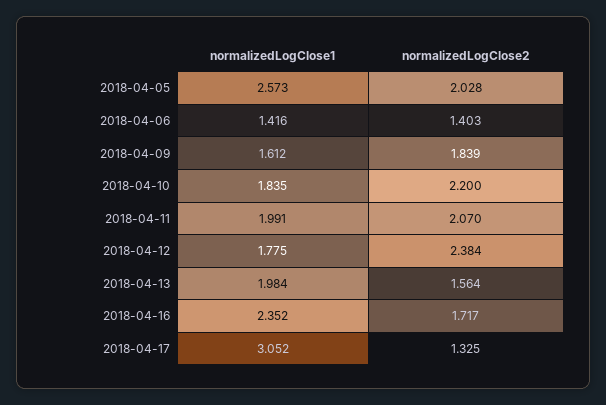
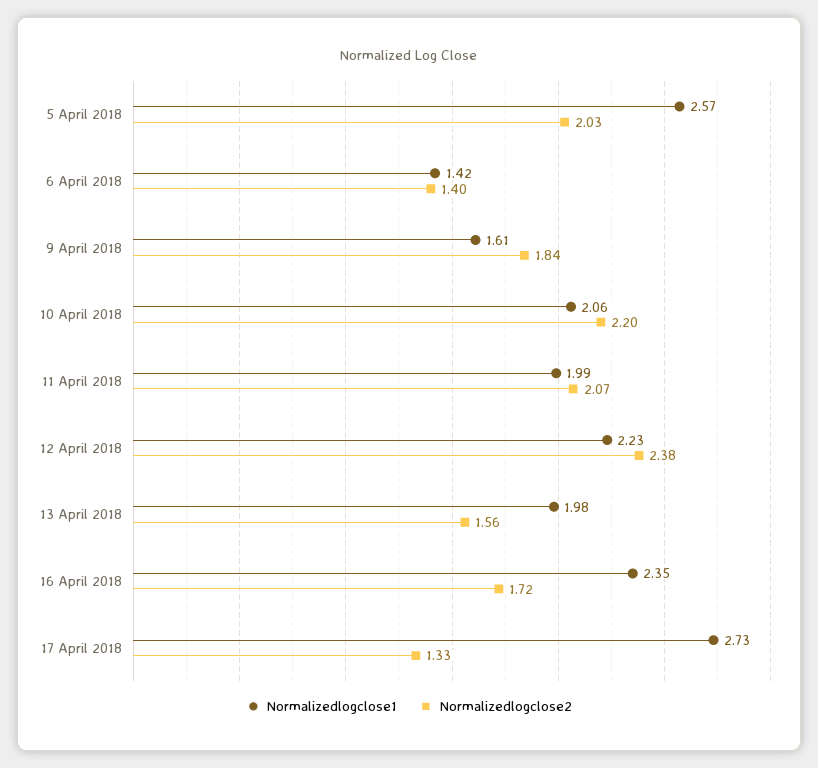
normalizedLogClose1, 2018-04-10: 1.835 -> 2.06
normalizedLogClose1, 2018-04-12: 1.775 -> 2.23
normalizedLogClose1, 2018-04-17: 3.052 -> 2.73

